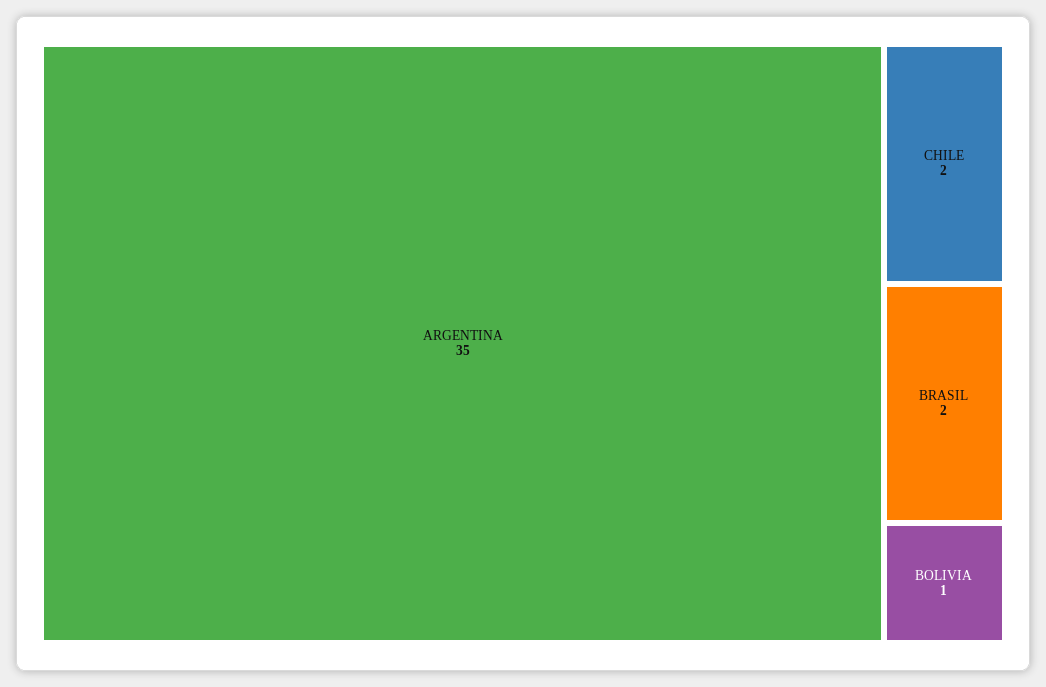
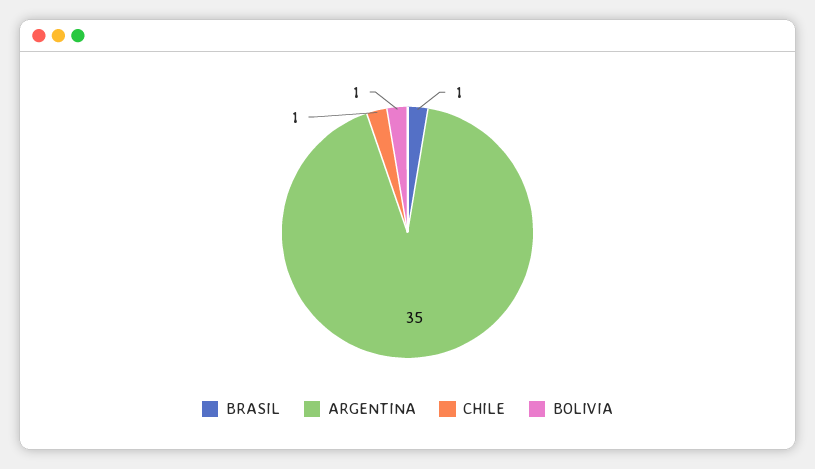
CHILE: 2 -> 1
BRASIL: 2 -> 1

